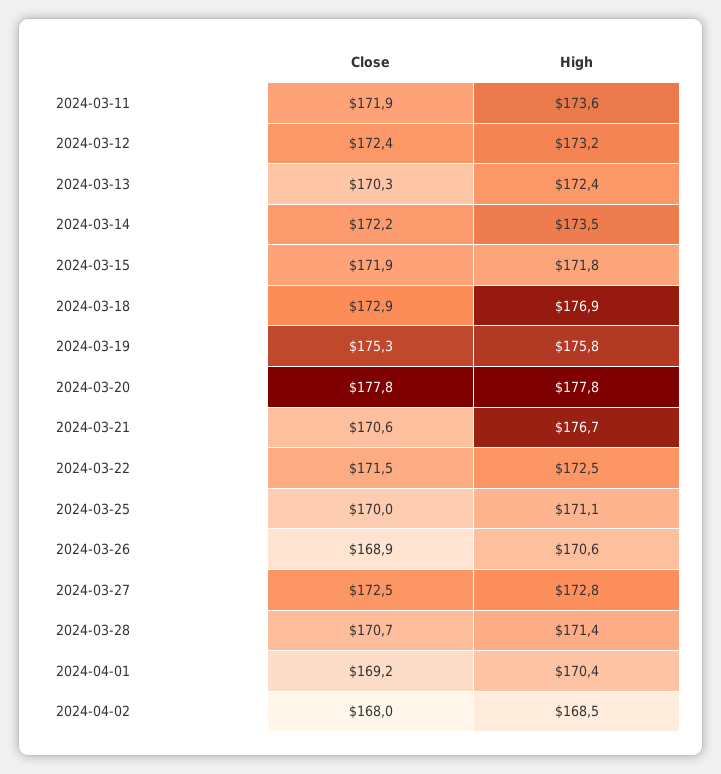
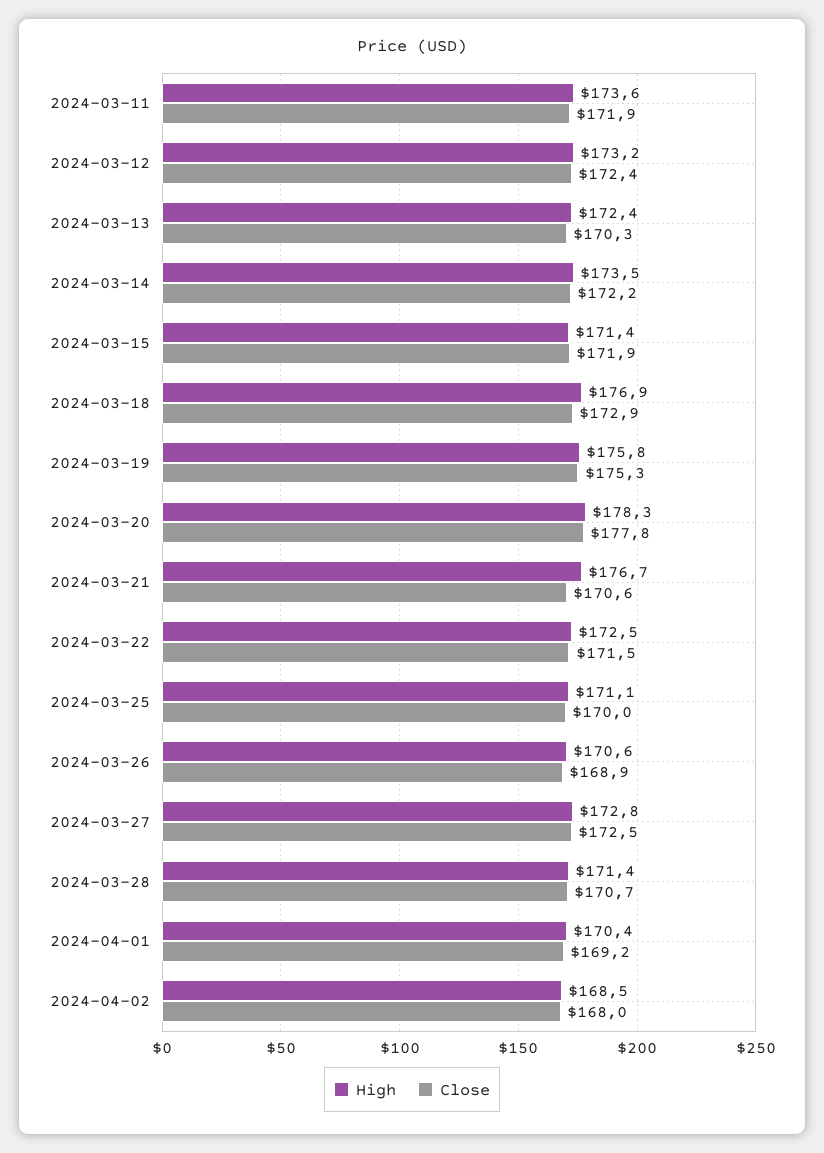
High, 2024-03-15: 171.8 -> 171.4
High, 2024-03-20: 177.8 -> 178.3

